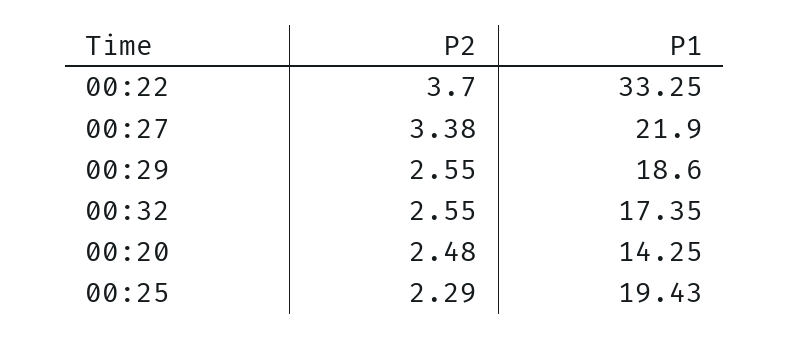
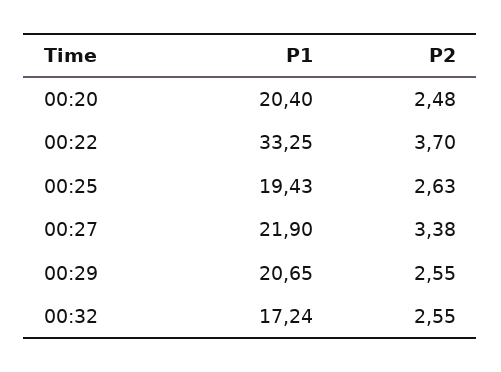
P1, 00:29: 18.6 -> 20.65
P1, 00:32: 17.35 -> 17.24
P1, 00:20: 14.25 -> 20.4
P2, 00:25: 2.29 -> 2.63

